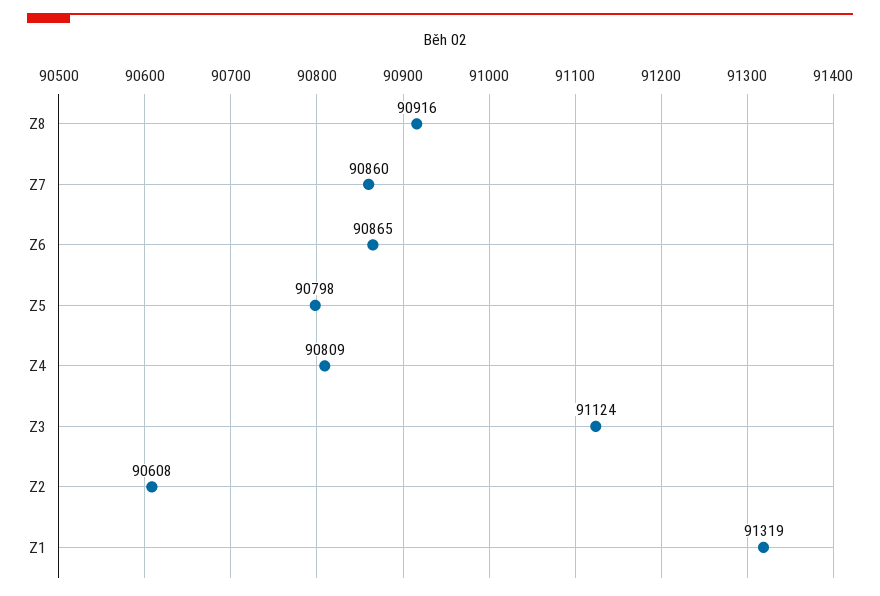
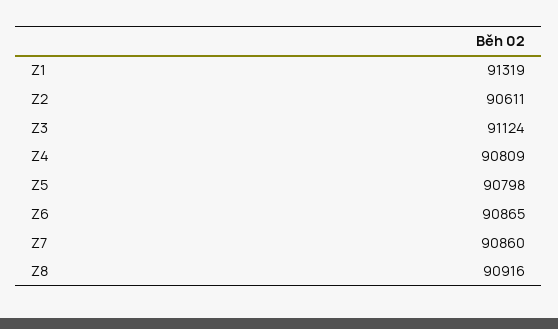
Z2: 90608 -> 90611

